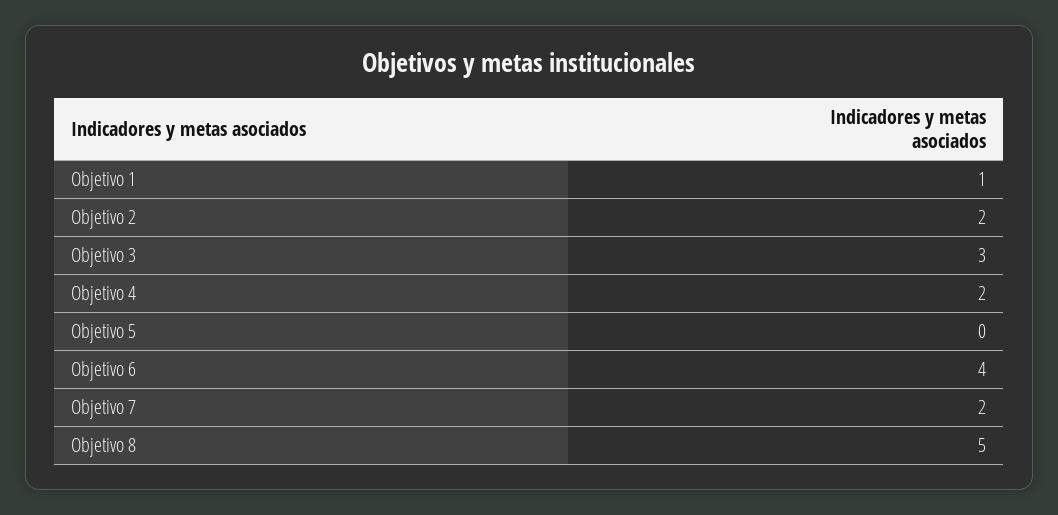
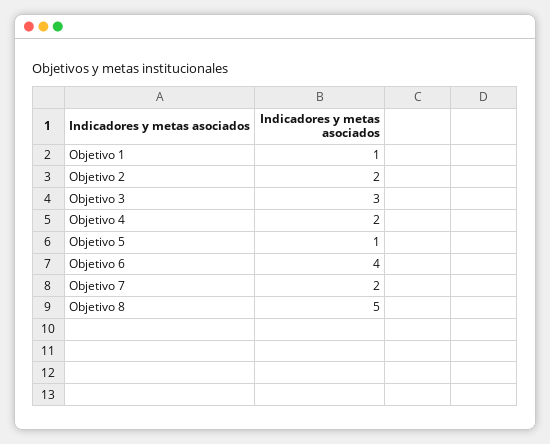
Objetivo 5: 0 -> 1

